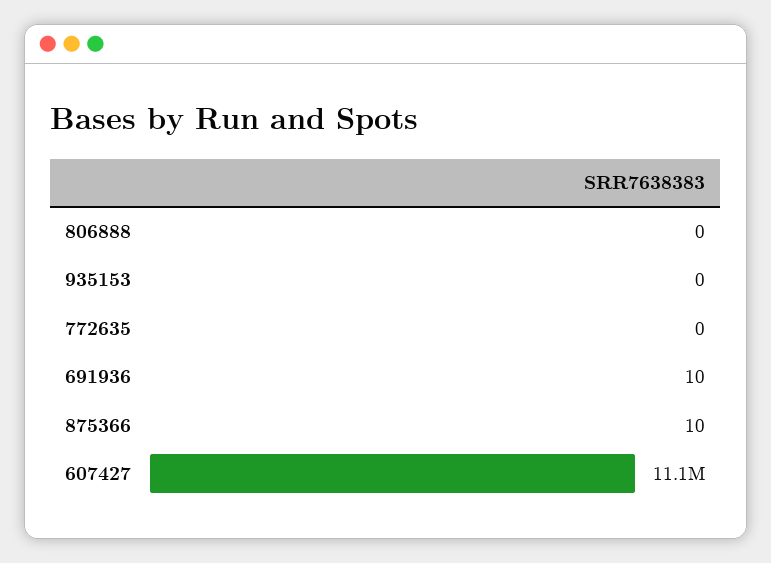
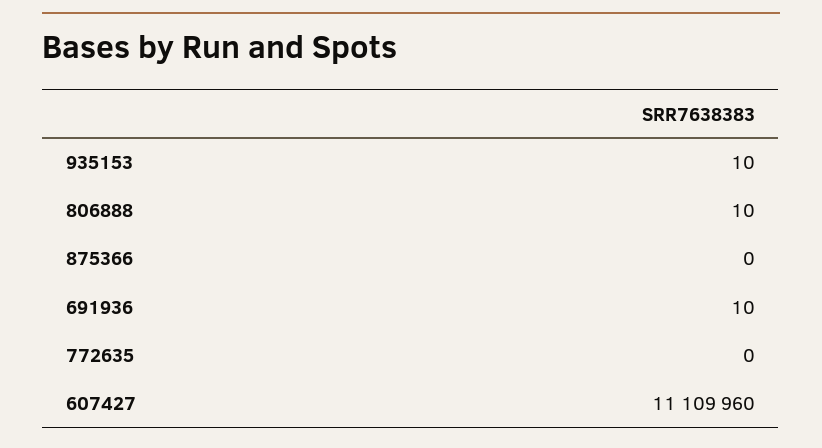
806888: 0 -> 10
935153: 0 -> 10
875366: 10 -> 0

